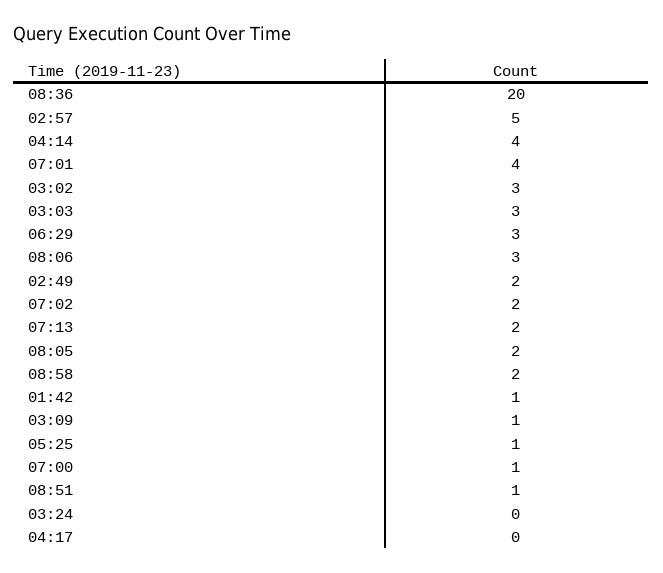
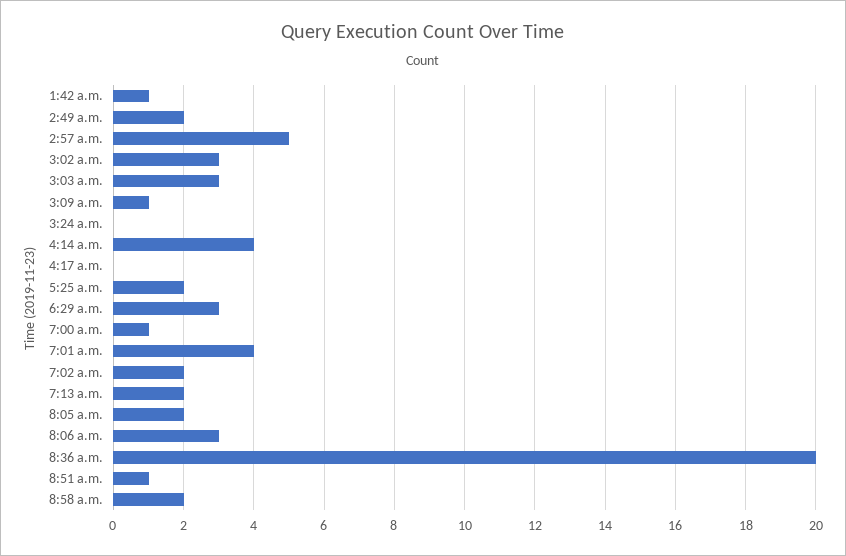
05:25: 1 -> 2

